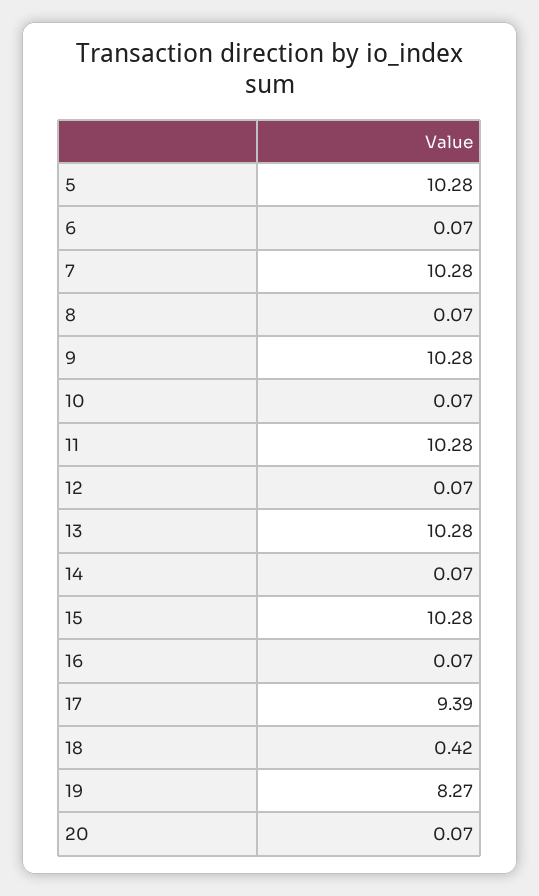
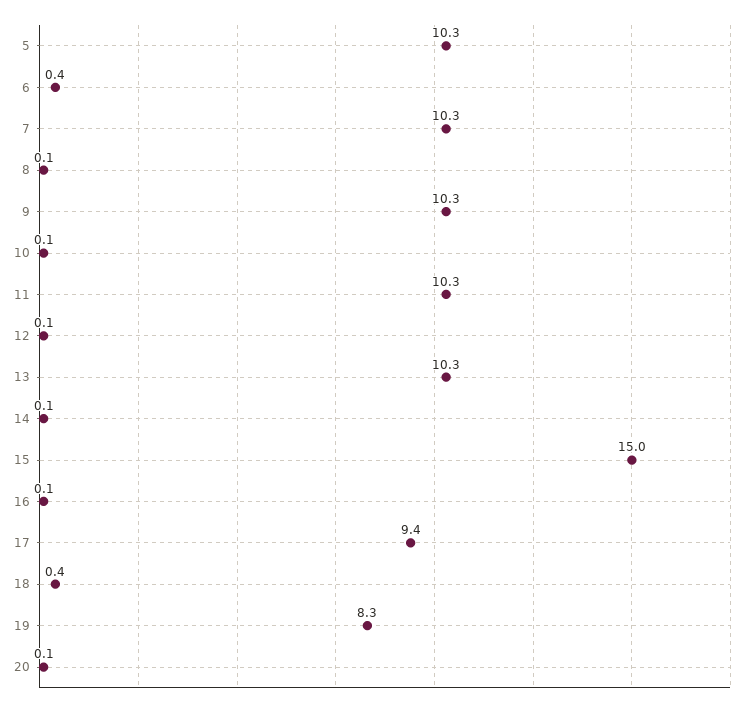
6: 0.07 -> 0.4
15: 10.28 -> 15

